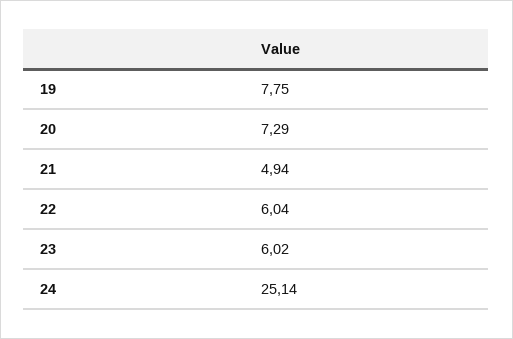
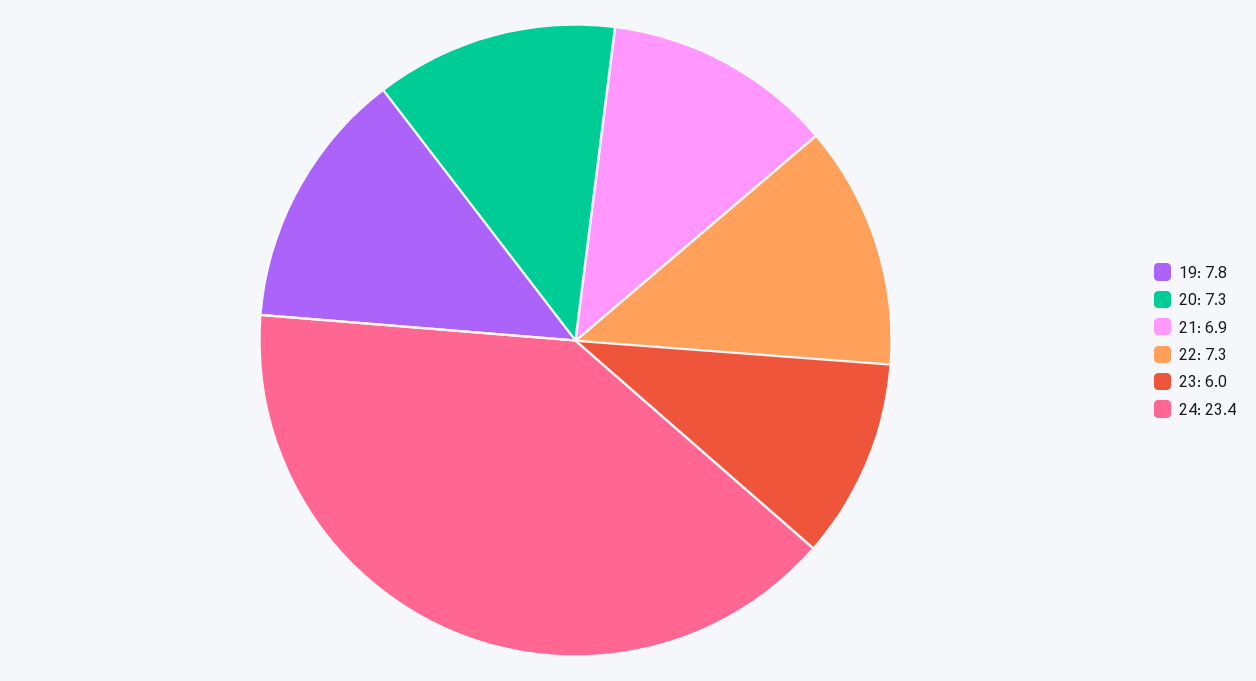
21: 4.94 -> 6.9
22: 6.04 -> 7.3
24: 25.14 -> 23.4

